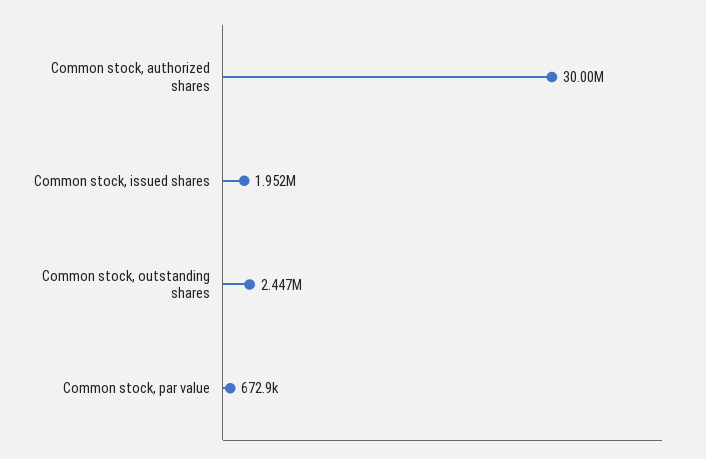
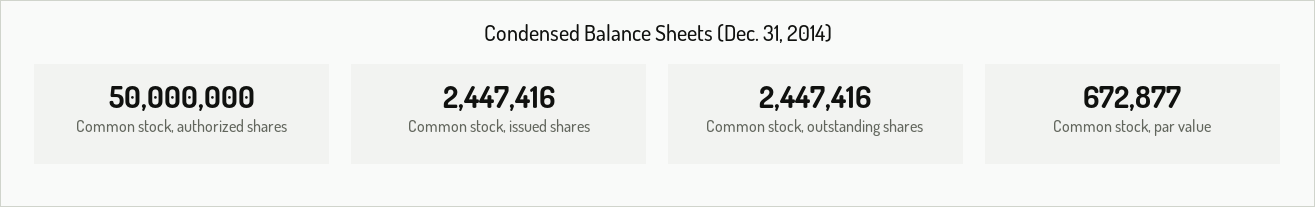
Common stock, authorized shares: 30000000 -> 50000000
Common stock, issued shares: 1952000 -> 2447416

